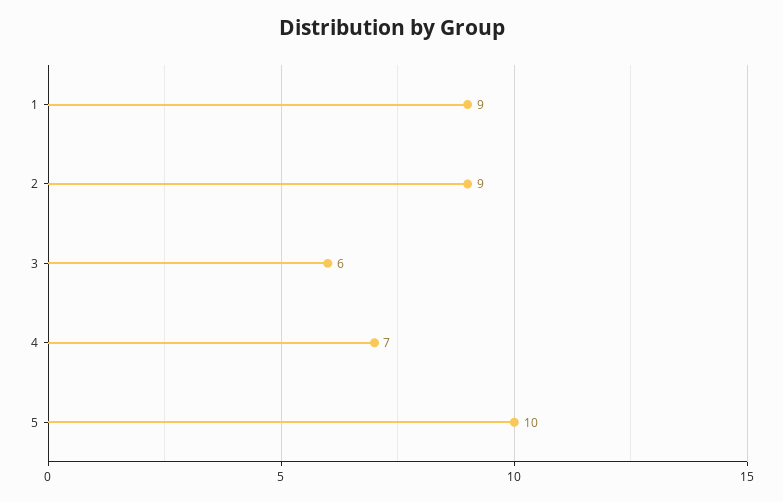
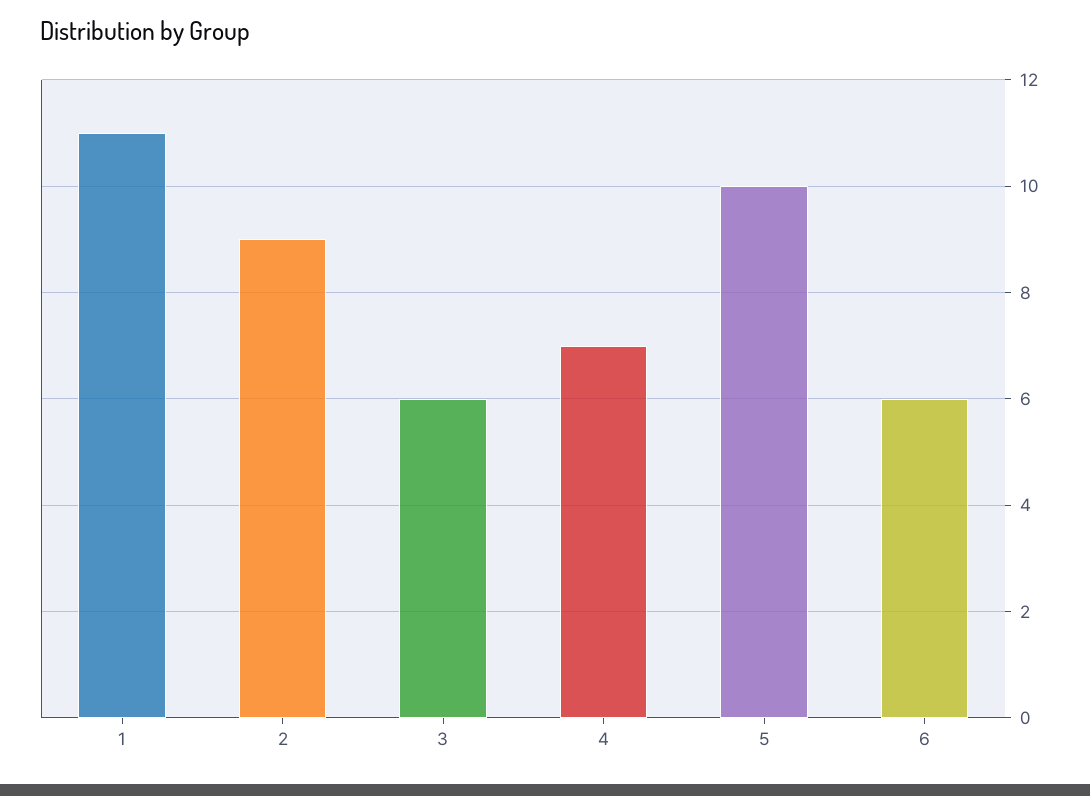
1: 9 -> 11
6: none -> 6

